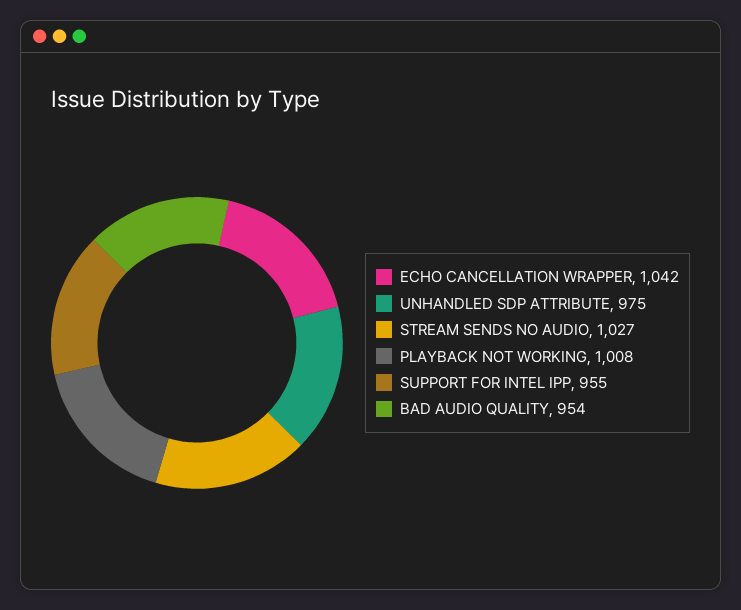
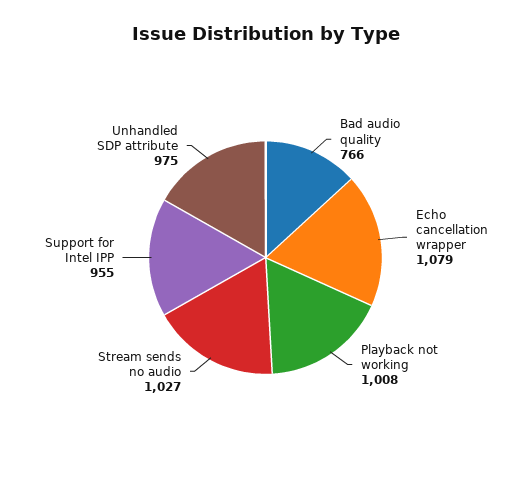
ECHO CANCELLATION WRAPPER: 1042 -> 1079
BAD AUDIO QUALITY: 954 -> 766

